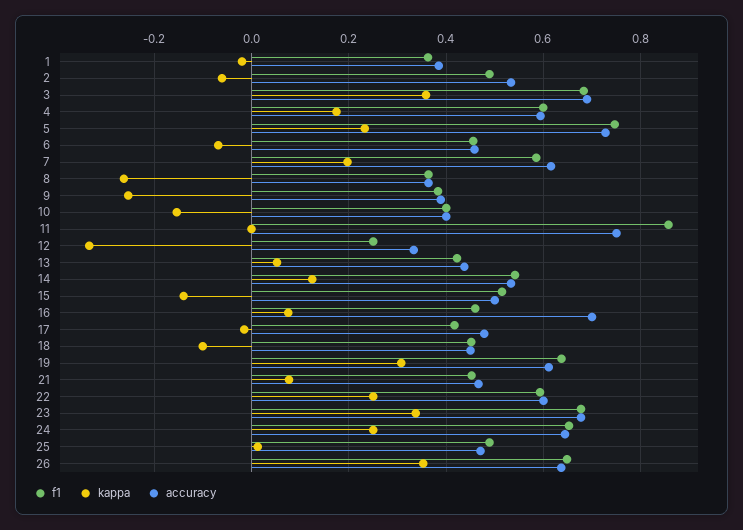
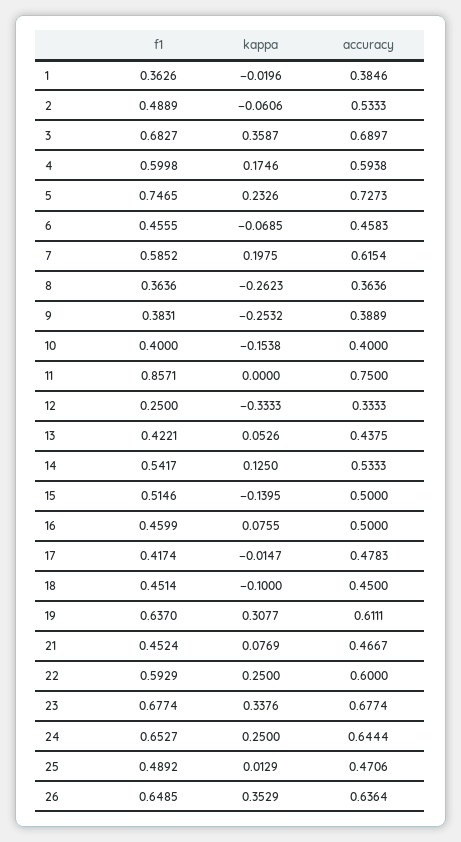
accuracy, 16: 0.7 -> 0.5

